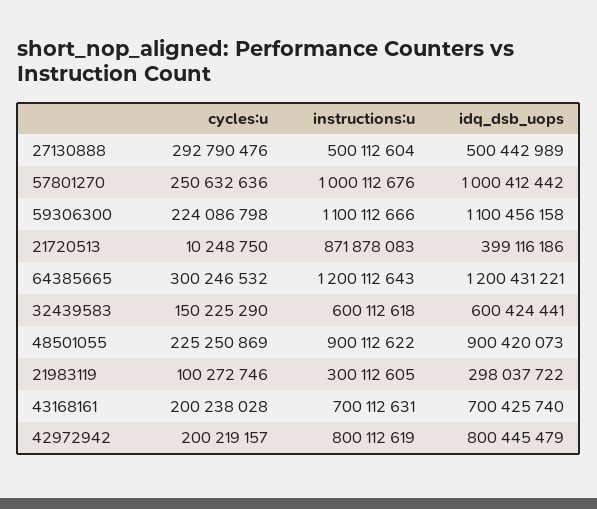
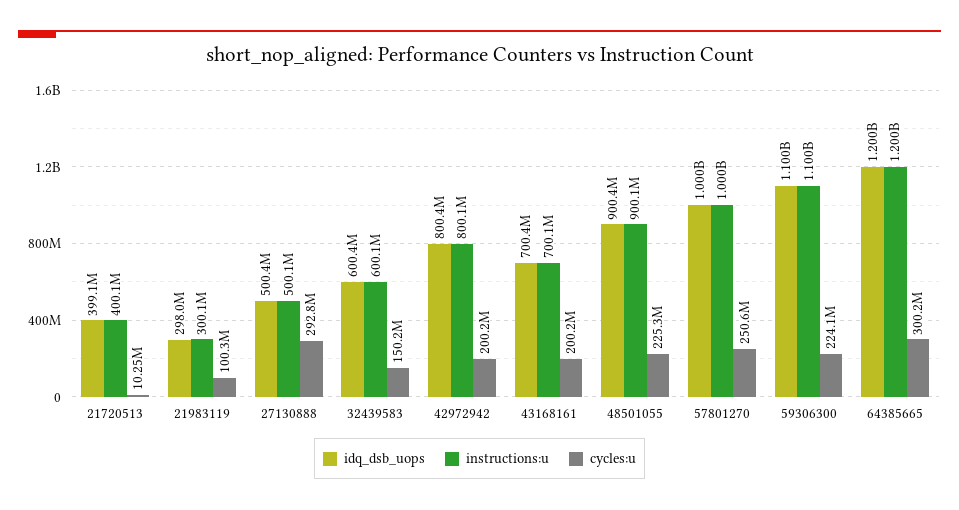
instructions:u, 21720513: 871878083 -> 400100000

